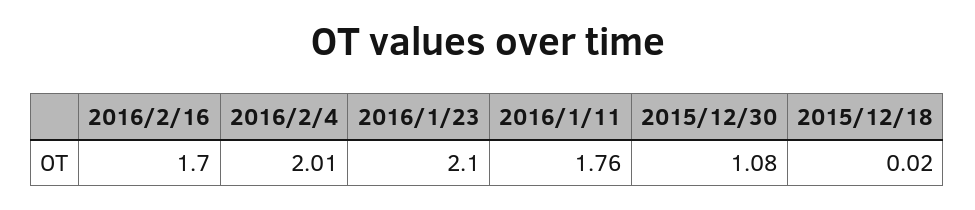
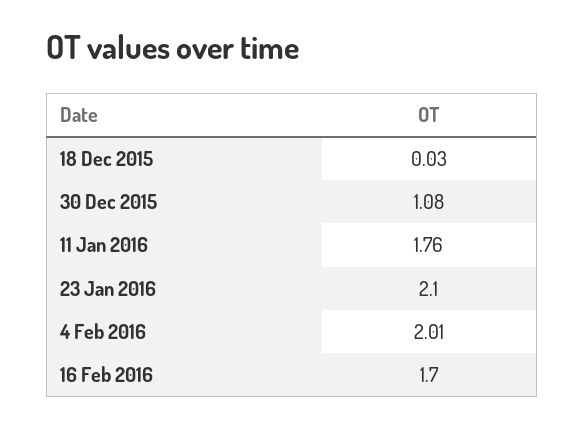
2015/12/18: 0.02 -> 0.03

